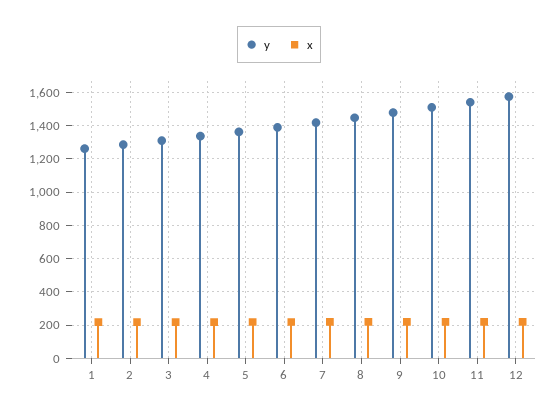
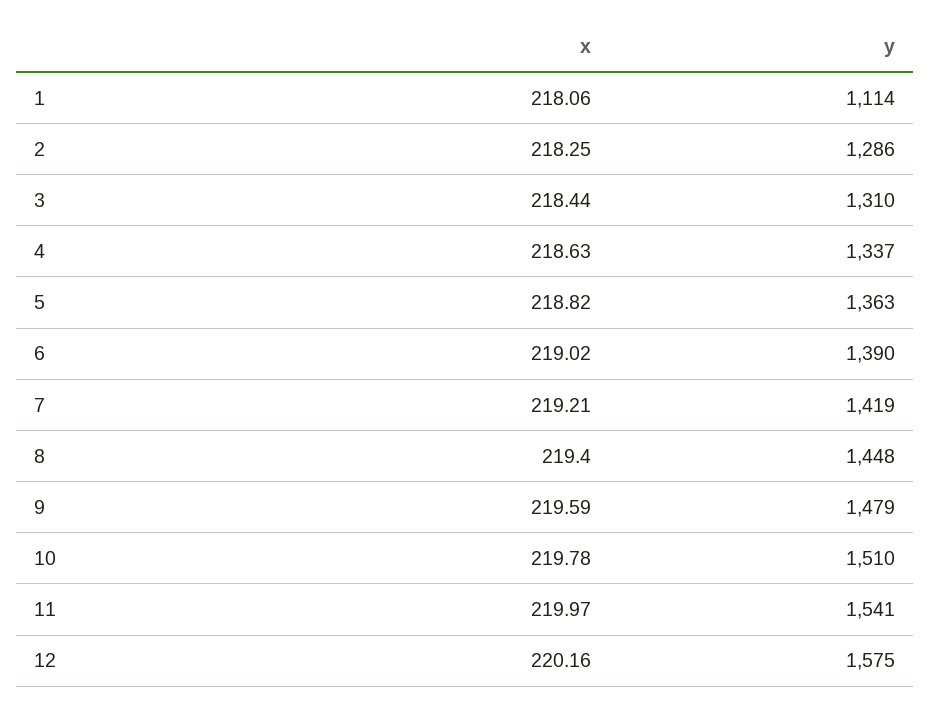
y, 1: 1250 -> 1114

